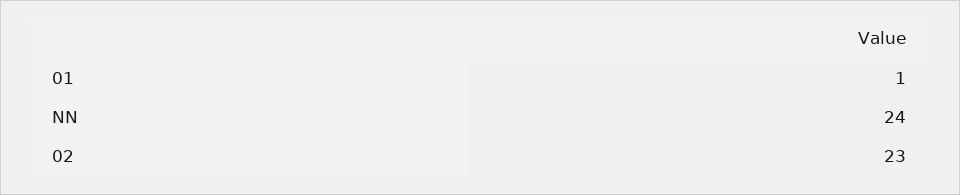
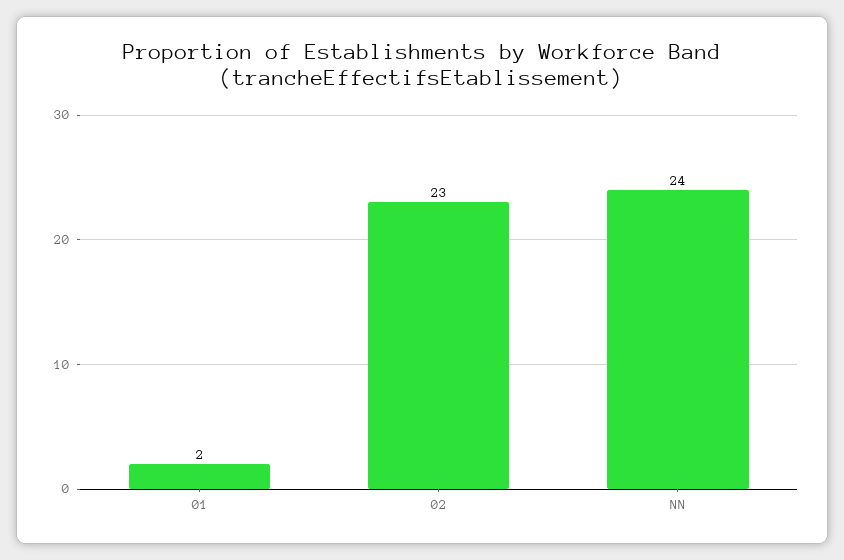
01: 1 -> 2

